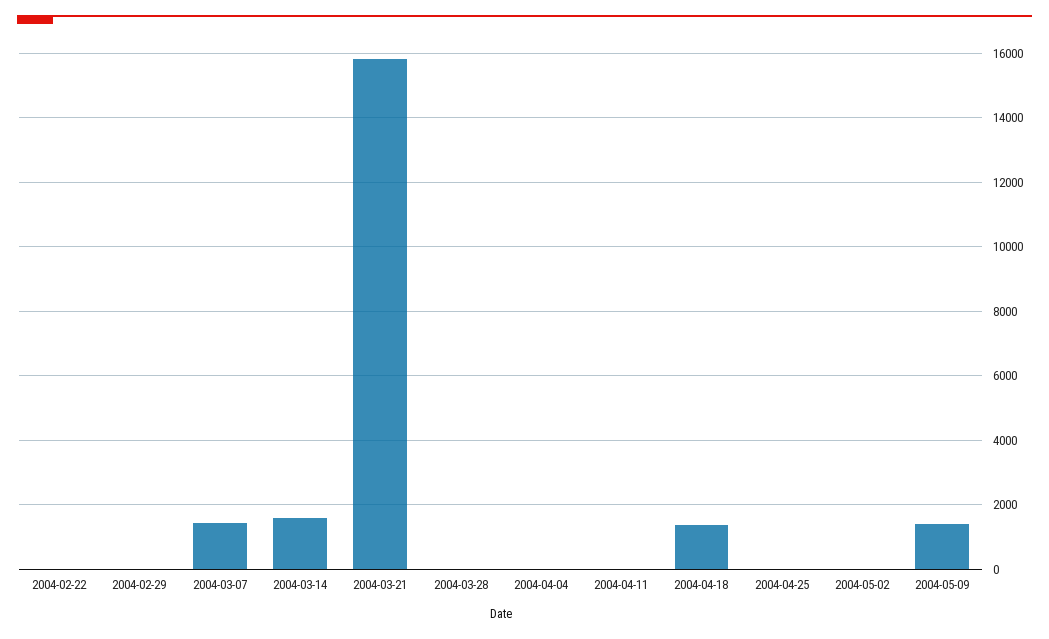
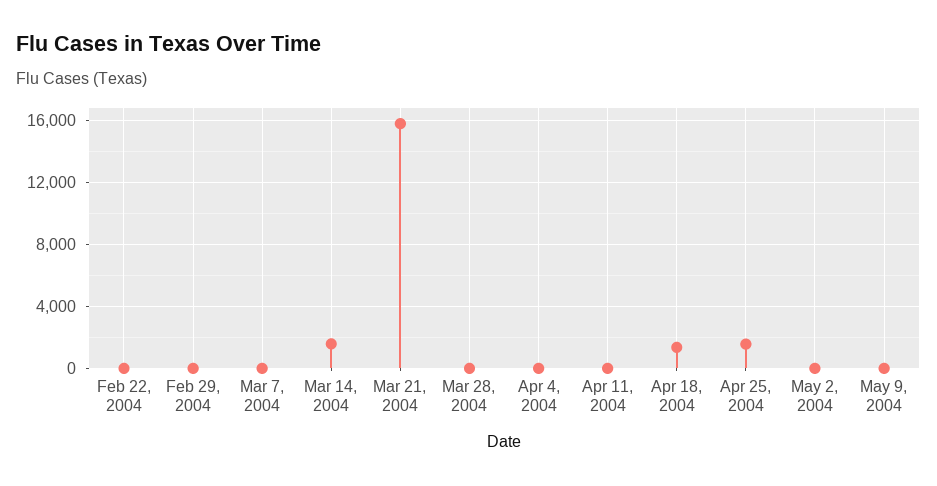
2004-03-07: 1400 -> 0
2004-04-25: 0 -> 1500
2004-05-09: 1400 -> 0

